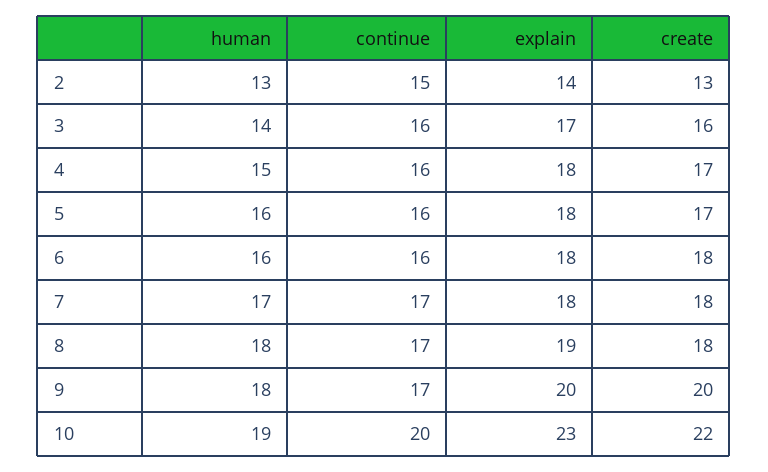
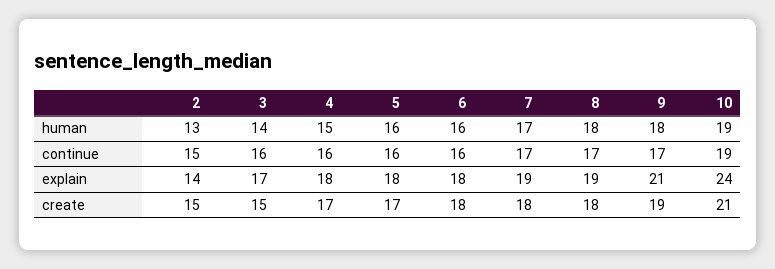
create, 2: 13 -> 15
create, 3: 16 -> 15
explain, 7: 18 -> 19
explain, 9: 20 -> 21
create, 9: 20 -> 19
continue, 10: 20 -> 19
explain, 10: 23 -> 24
create, 10: 22 -> 21

